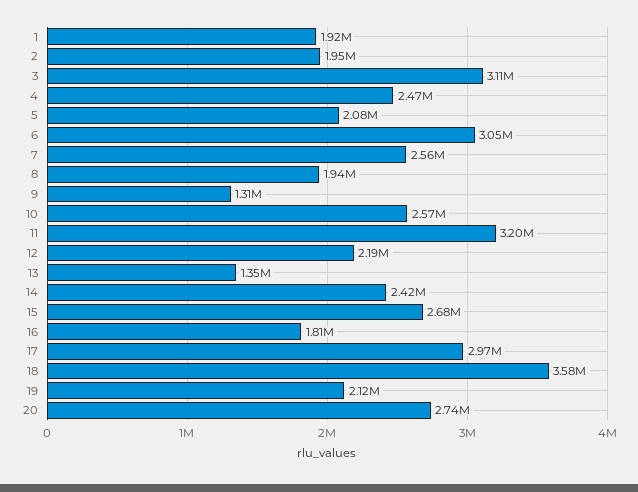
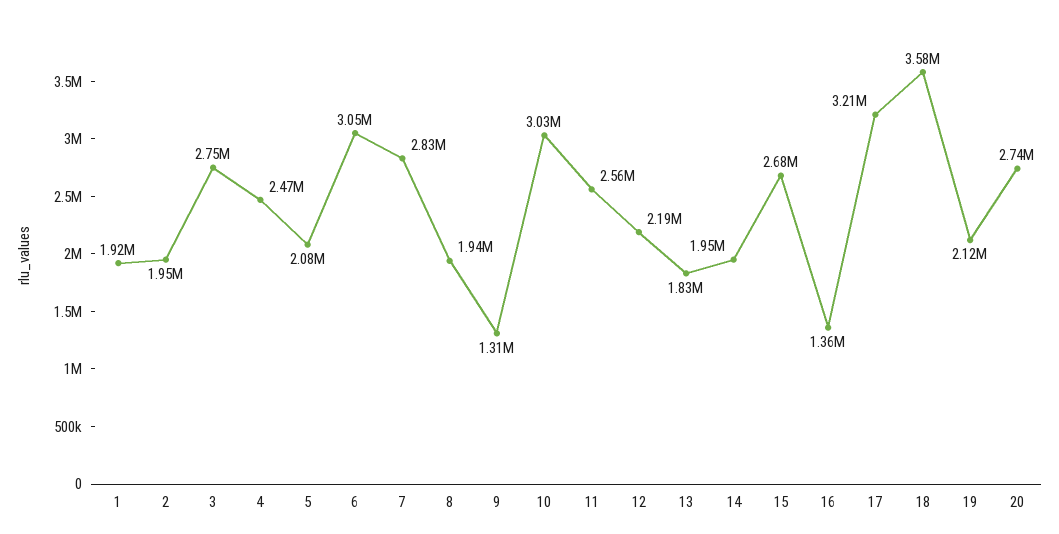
3: 3110000 -> 2750000
7: 2560000 -> 2830000
10: 2570000 -> 3030000
11: 3200000 -> 2560000
13: 1350000 -> 1830000
14: 2420000 -> 1950000
16: 1810000 -> 1360000
17: 2970000 -> 3210000

